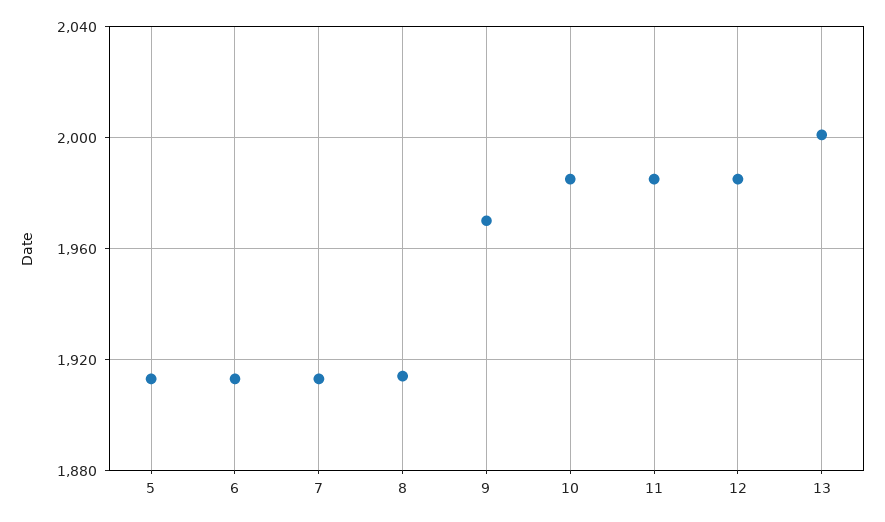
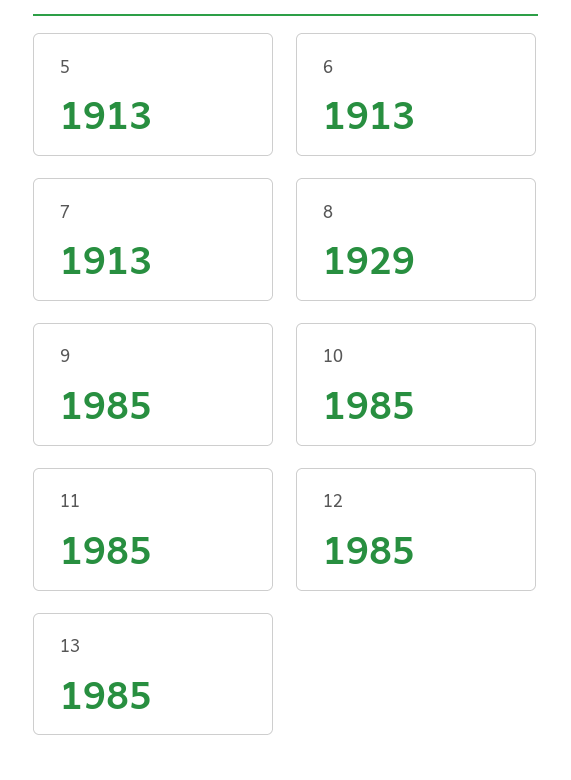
8: 1915 -> 1929
9: 1970 -> 1985
13: 2000 -> 1985

